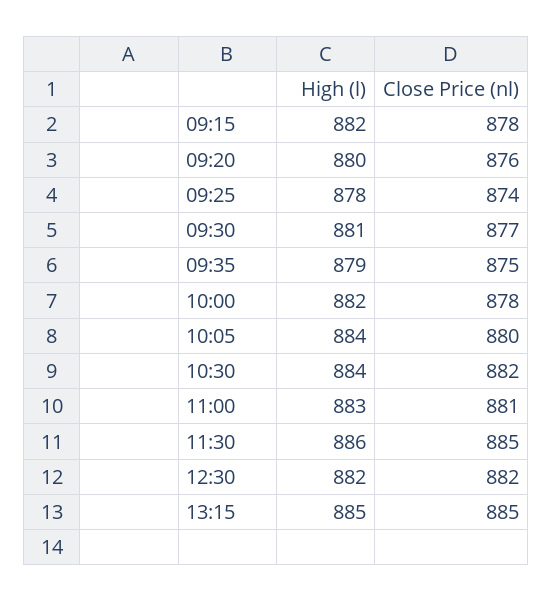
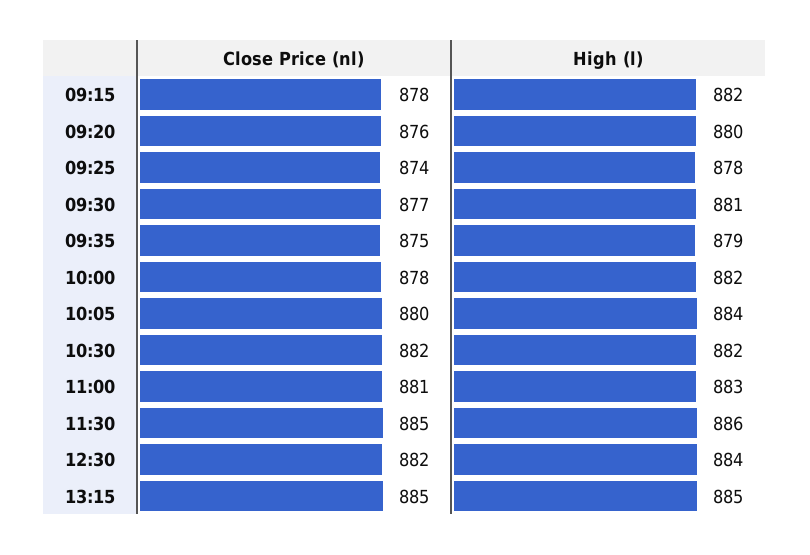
High (l), 10:30: 884 -> 882
High (l), 12:30: 882 -> 884

